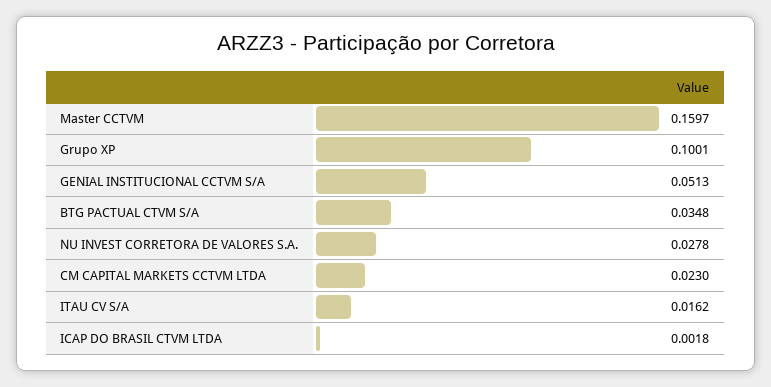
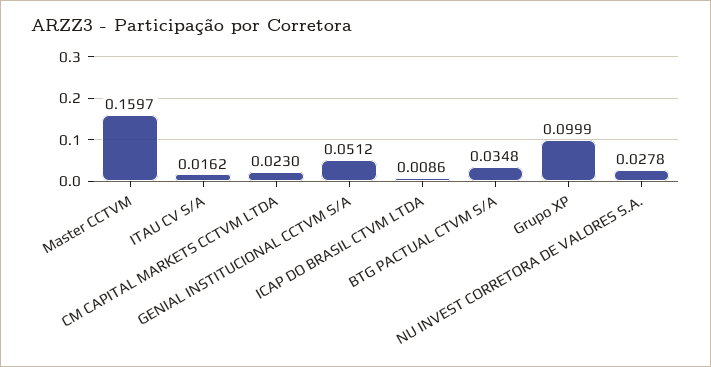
Grupo XP: 0.1001 -> 0.0999
GENIAL INSTITUCIONAL CCTVM S/A: 0.0513 -> 0.0512
ICAP DO BRASIL CTVM LTDA: 0.0018 -> 0.0086

